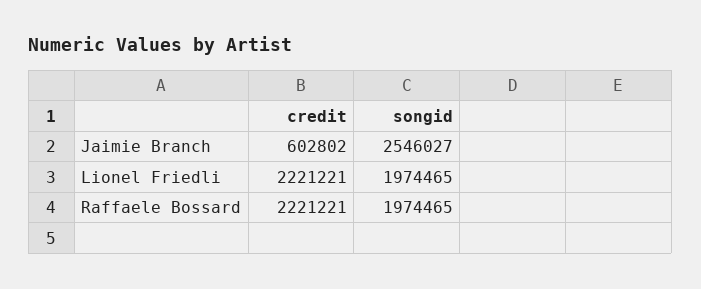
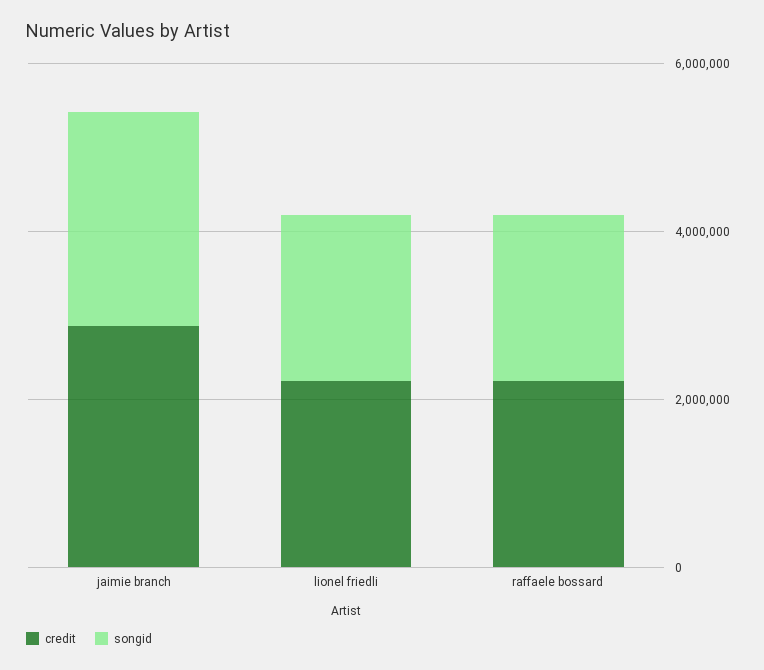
credit, Jaimie Branch: 602802 -> 3000000

